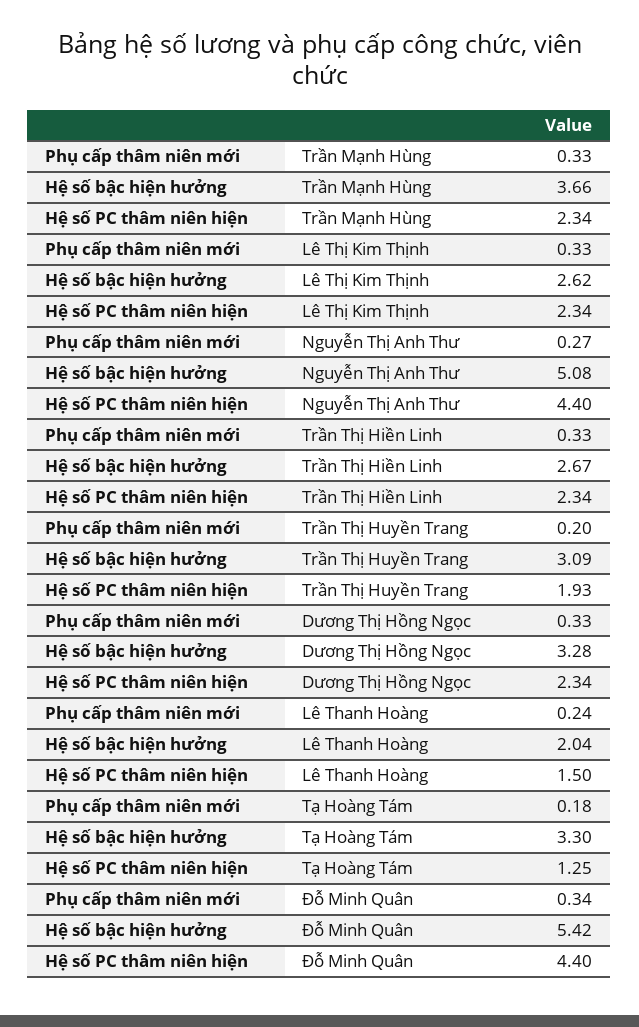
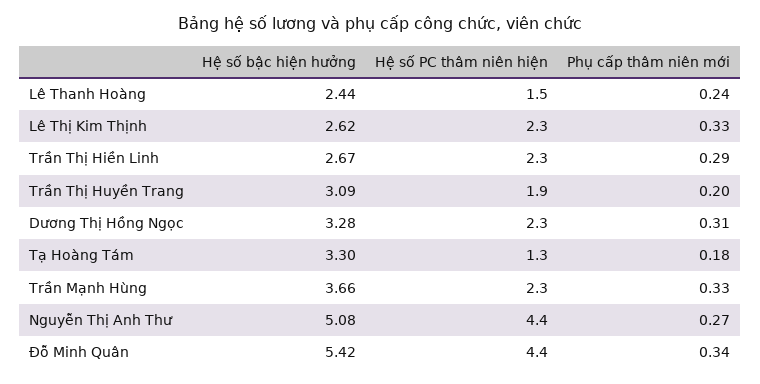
Phụ cấp thâm niên mới, Trần Thị Hiền Linh: 0.33 -> 0.29
Phụ cấp thâm niên mới, Dương Thị Hồng Ngọc: 0.33 -> 0.31
Hệ số bậc hiện hưởng, Lê Thanh Hoàng: 2.04 -> 2.44

